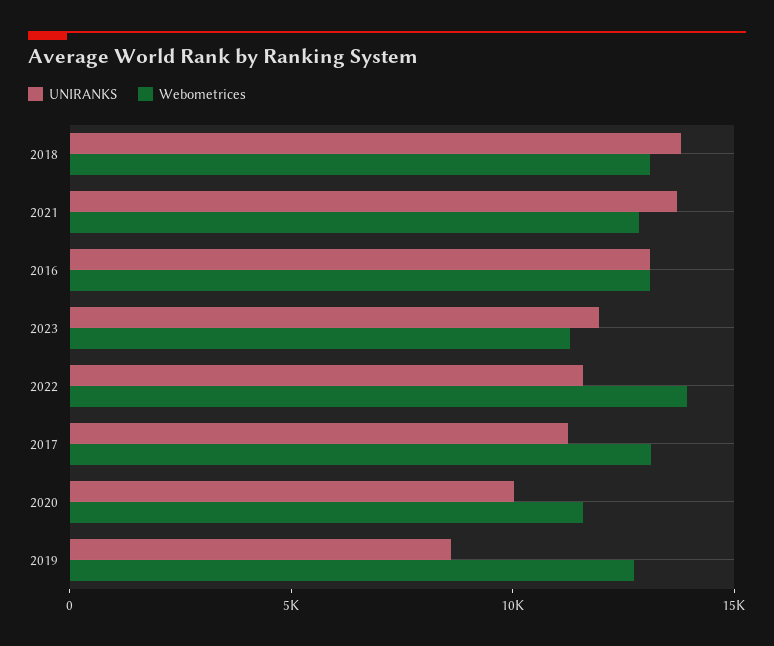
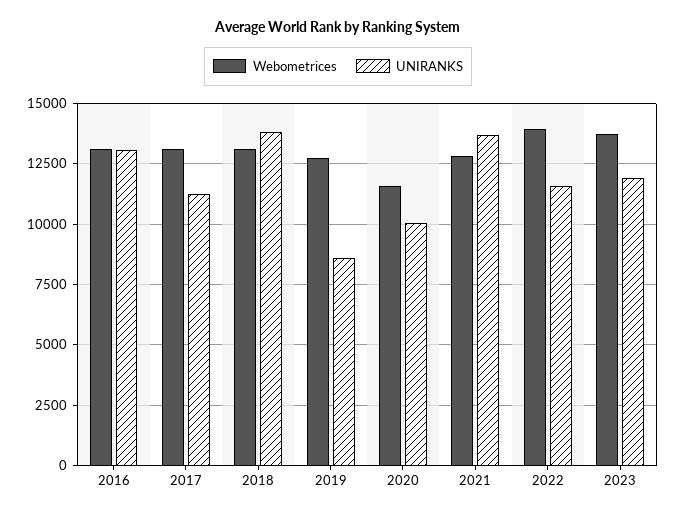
Webometrices, 2023: 11000 -> 13750

